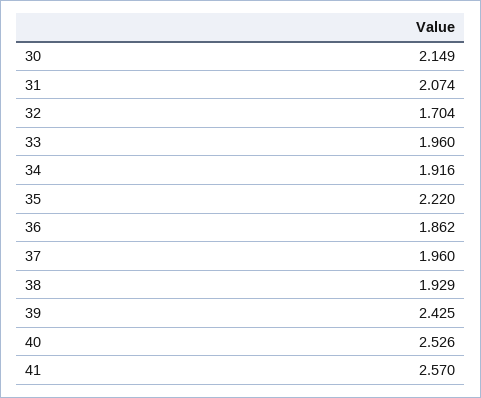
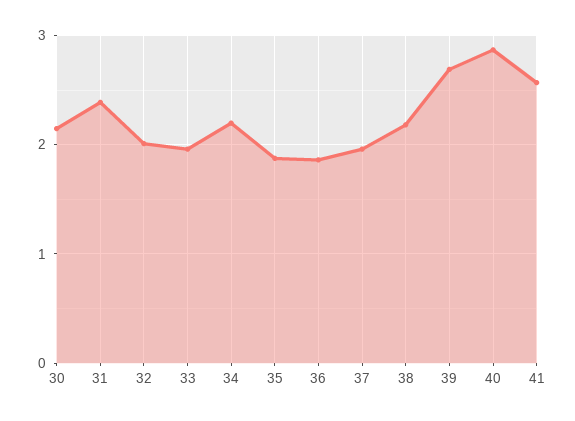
31: 2.074 -> 2.4
32: 1.704 -> 2
34: 1.916 -> 2.2
35: 2.22 -> 1.9
38: 1.929 -> 2.2
39: 2.425 -> 2.7
40: 2.526 -> 2.9

